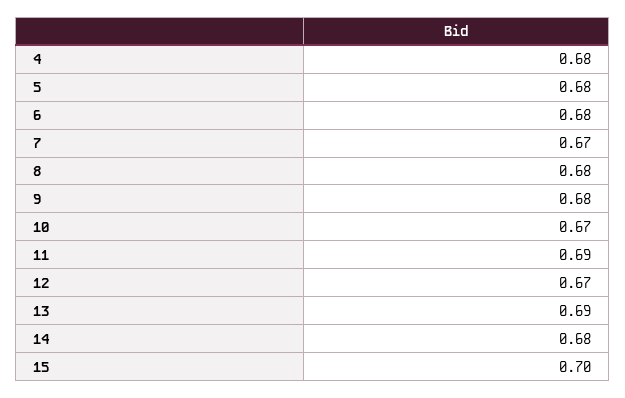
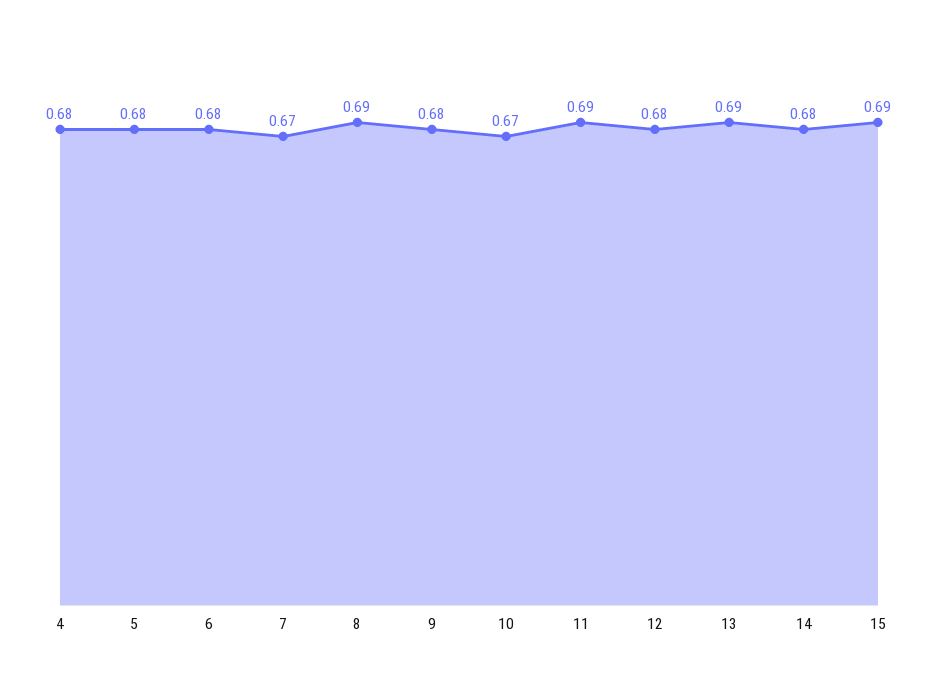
8: 0.68 -> 0.69
12: 0.67 -> 0.68
15: 0.7 -> 0.69

